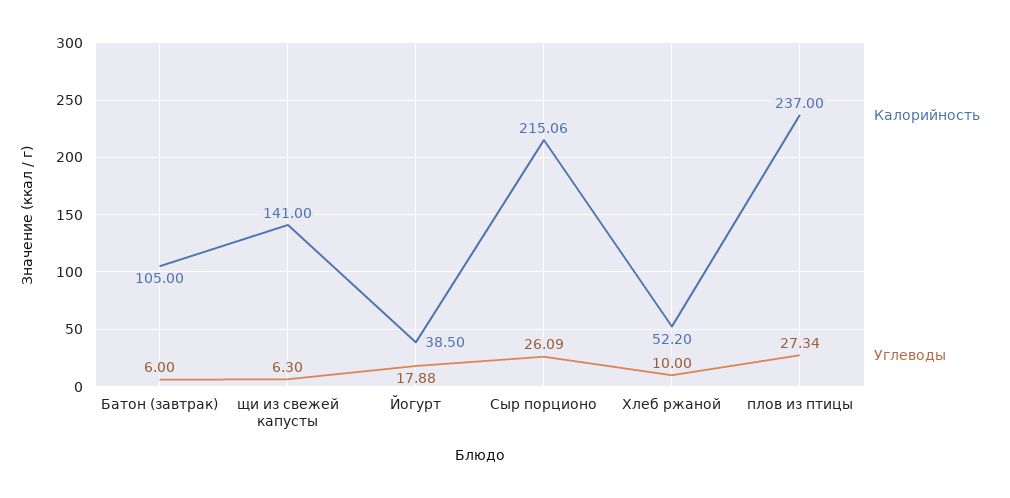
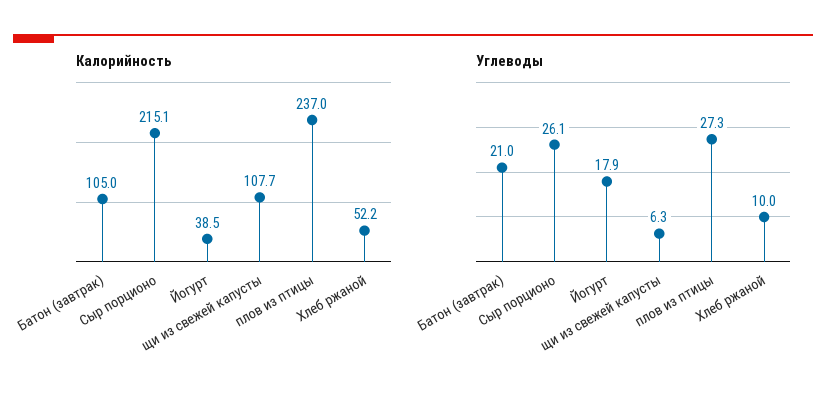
Углеводы, Батон (завтрак): 6 -> 21
Калорийность, щи из свежей капусты: 141 -> 107.7

